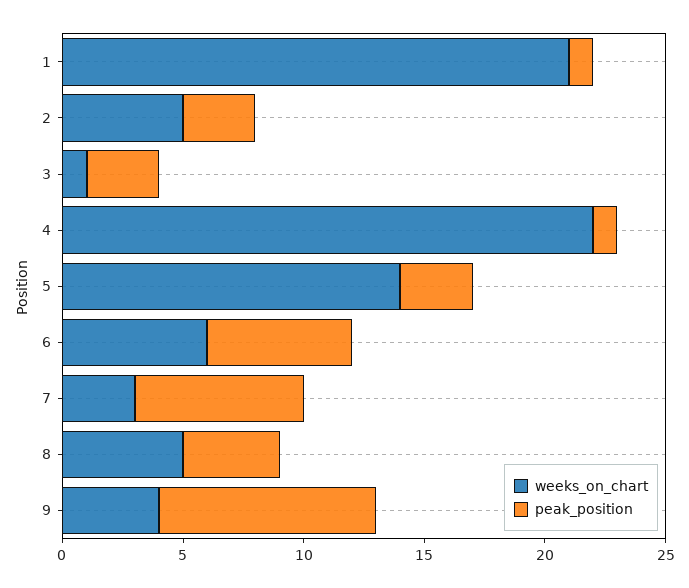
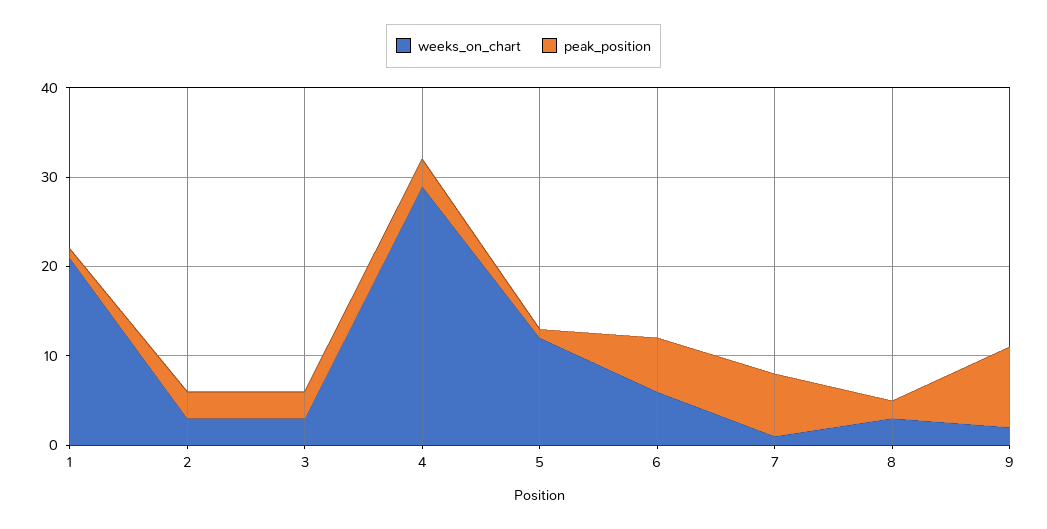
weeks_on_chart, 2: 5 -> 3
weeks_on_chart, 3: 1 -> 3
weeks_on_chart, 4: 22 -> 29
peak_position, 4: 1 -> 3
weeks_on_chart, 5: 14 -> 12
peak_position, 5: 3 -> 1
weeks_on_chart, 7: 3 -> 1
weeks_on_chart, 8: 5 -> 3
peak_position, 8: 4 -> 2
weeks_on_chart, 9: 4 -> 2

